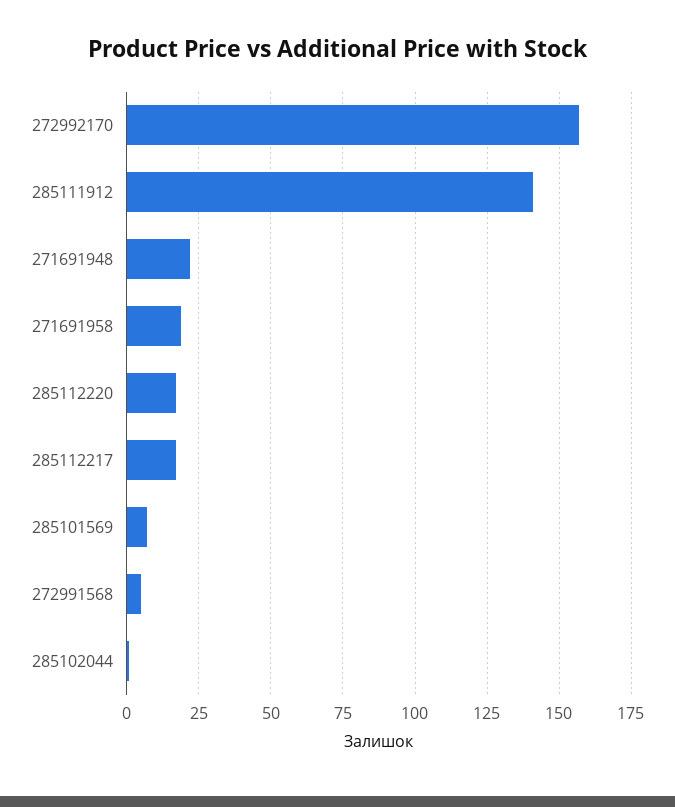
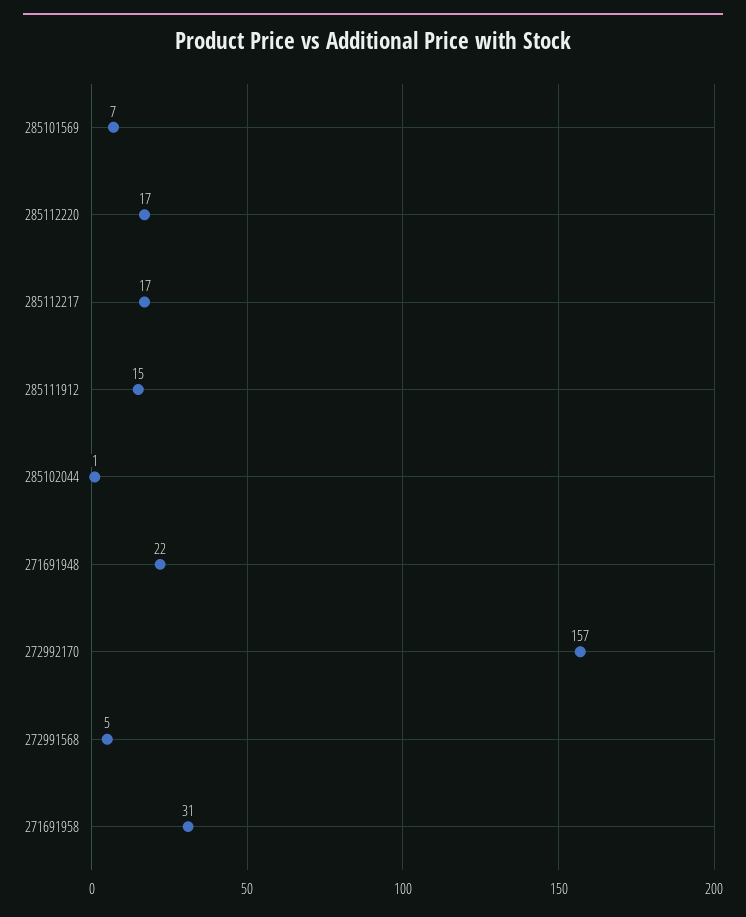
285111912: 140 -> 15
271691958: 20 -> 31

